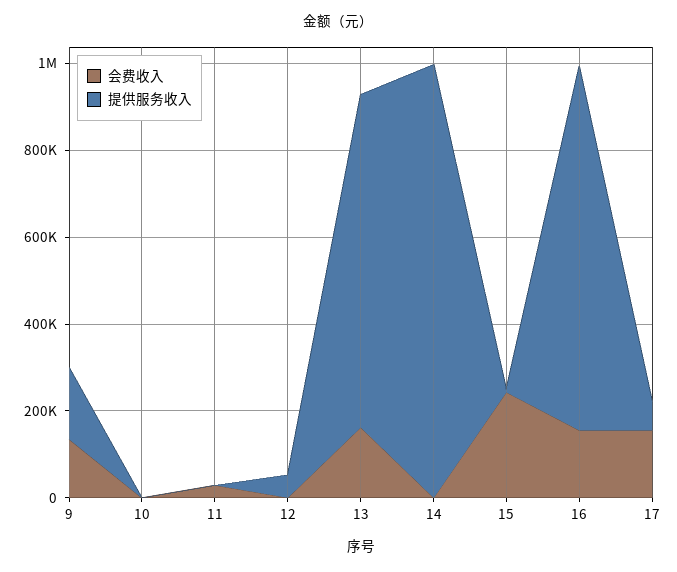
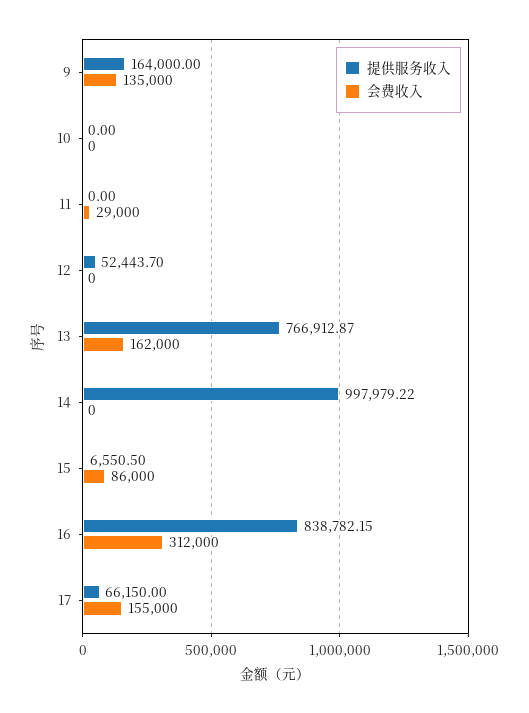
会费收入, 15: 250000 -> 86000
会费收入, 16: 150000 -> 312000

